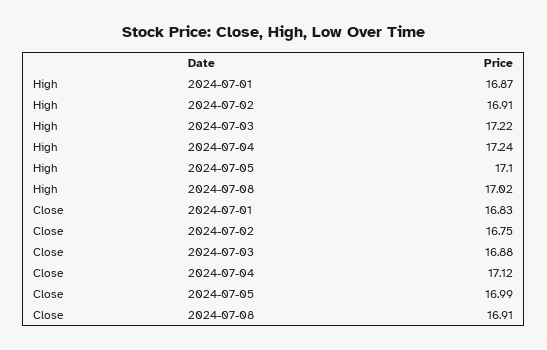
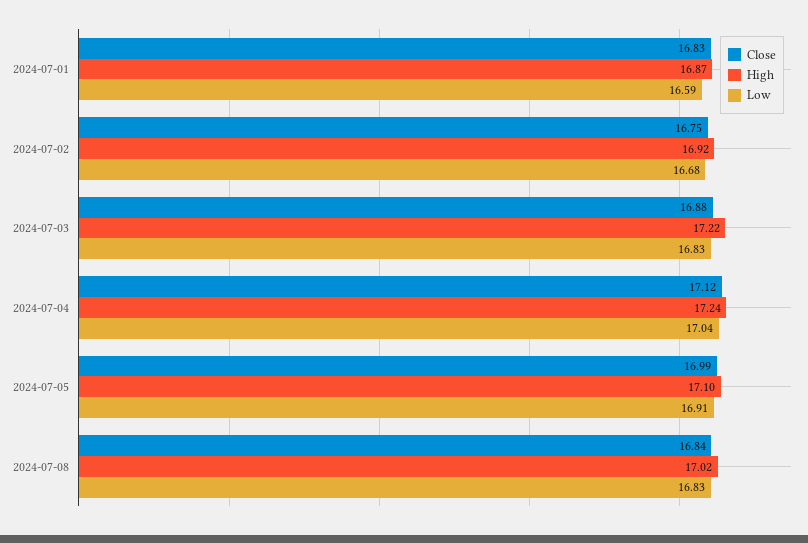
High, 2024-07-02: 16.91 -> 16.92
Close, 2024-07-08: 16.91 -> 16.84
Low, 2024-07-01: none -> 16.59
Low, 2024-07-02: none -> 16.68
Low, 2024-07-03: none -> 16.83
Low, 2024-07-04: none -> 17.04
Low, 2024-07-05: none -> 16.91
Low, 2024-07-08: none -> 16.83

